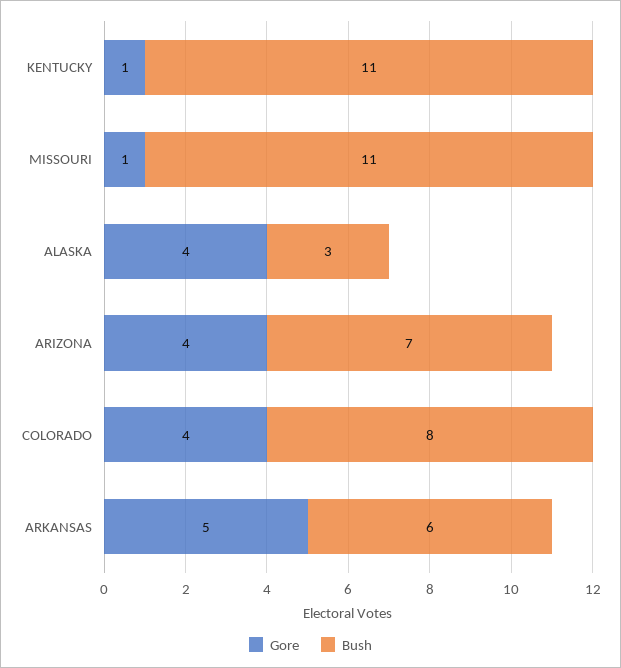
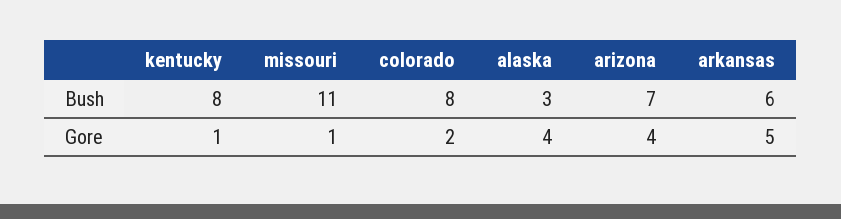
Bush, KENTUCKY: 11 -> 8
Gore, COLORADO: 4 -> 2

